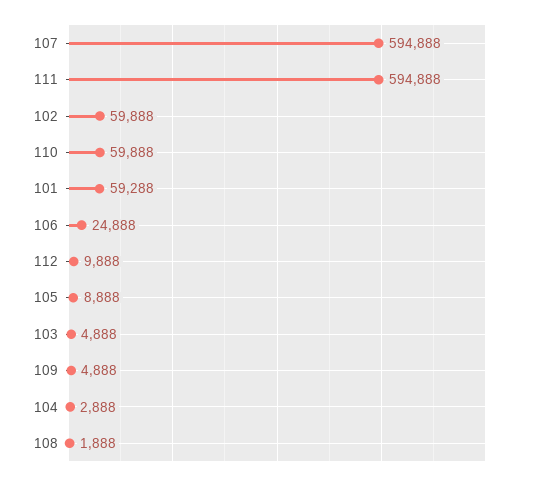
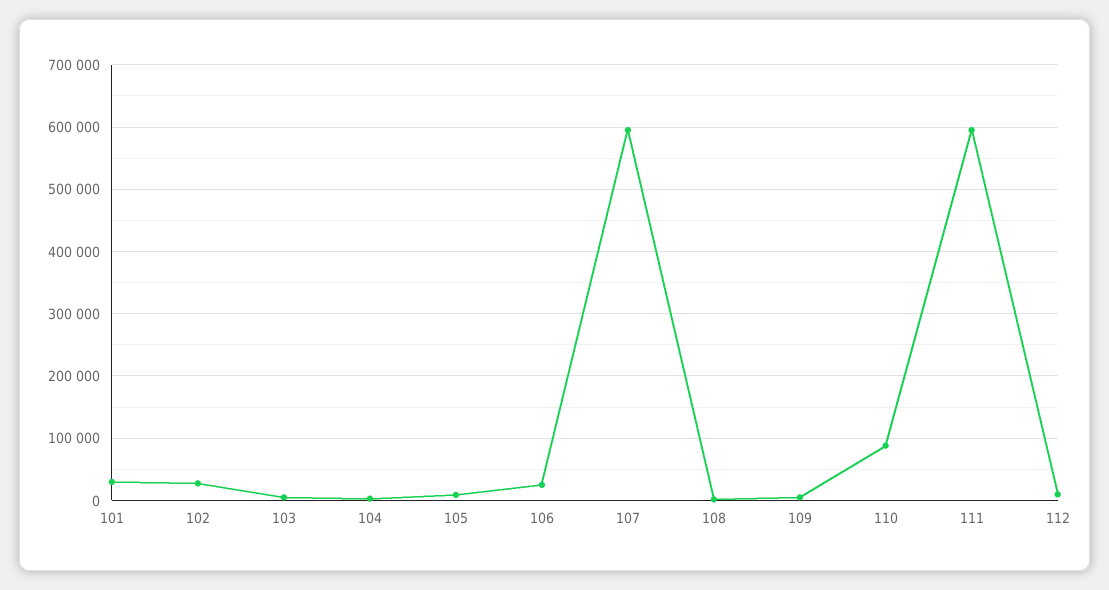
102: 59888 -> 30000
110: 59888 -> 90000
101: 59288 -> 30000

